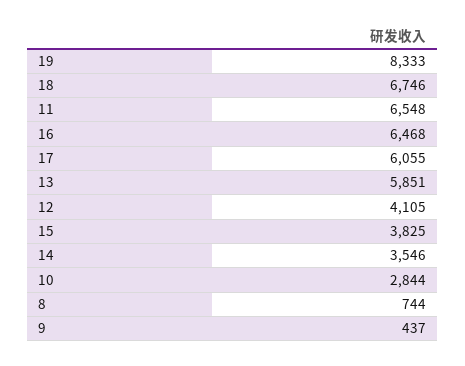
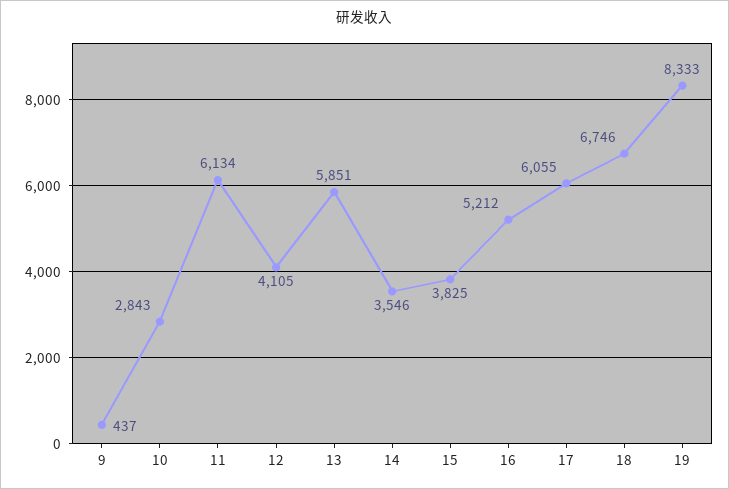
11: 6548 -> 6134
16: 6468 -> 5212
10: 2844 -> 2843
8: 744 -> none

